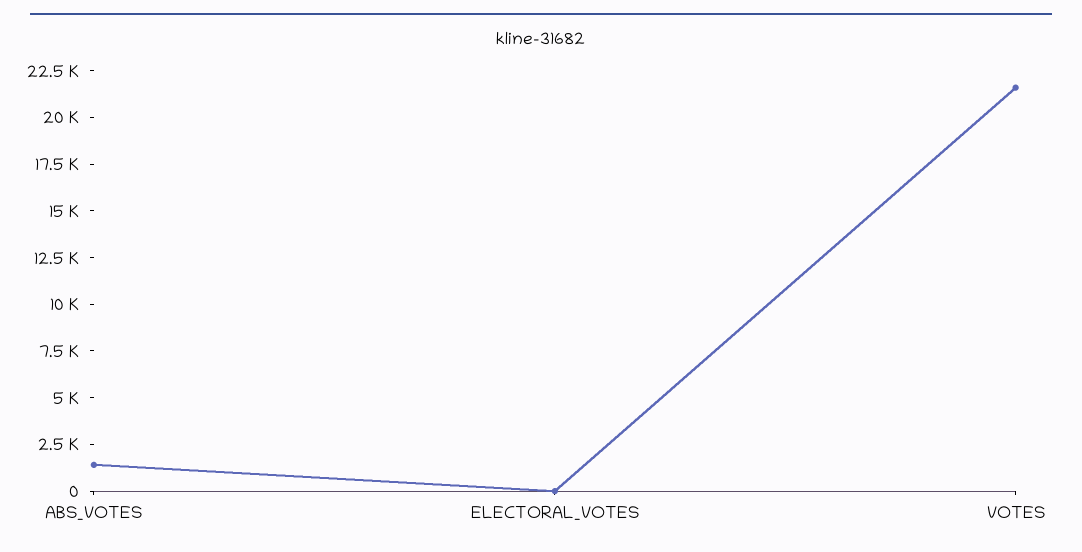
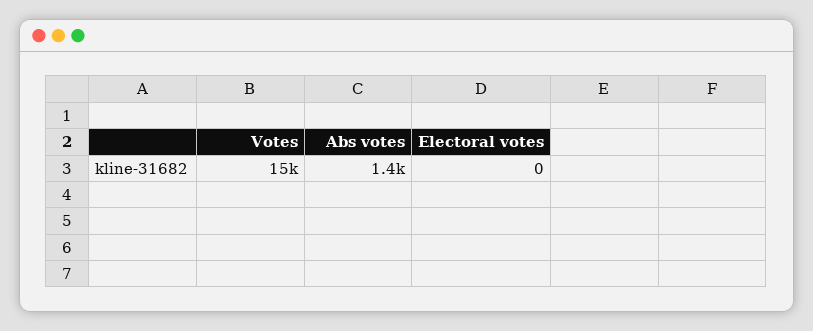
VOTES: 21500 -> 15000

